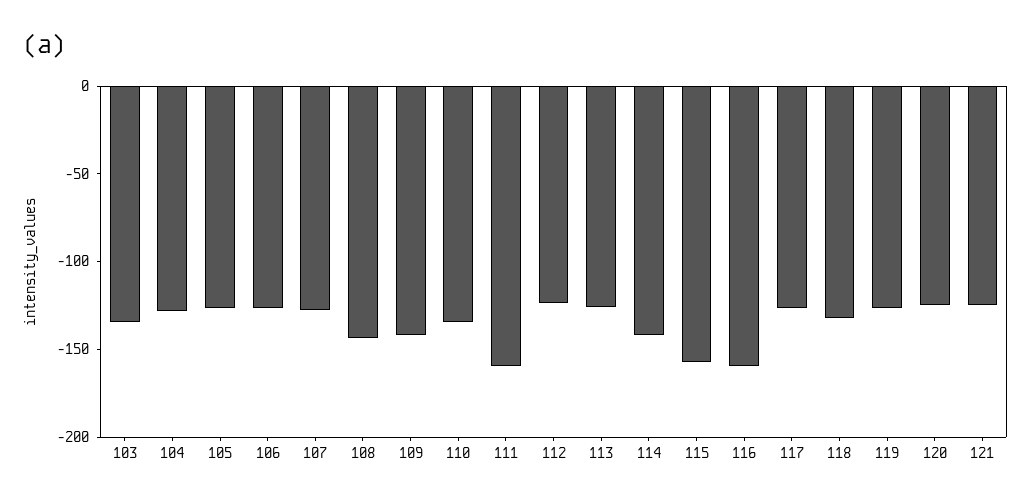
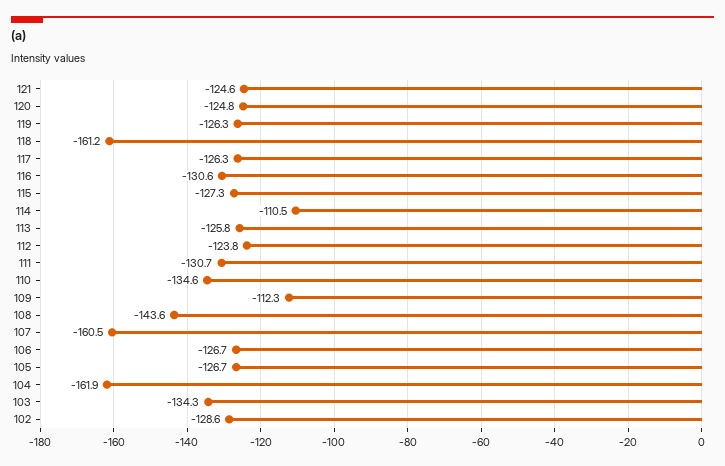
104: -130 -> -161.9
107: -130 -> -160.5
109: -140 -> -112.3
111: -160 -> -130.7
114: -140 -> -110.5
115: -160 -> -127.3
116: -160 -> -130.6
118: -130 -> -161.2
102: none -> -128.6

